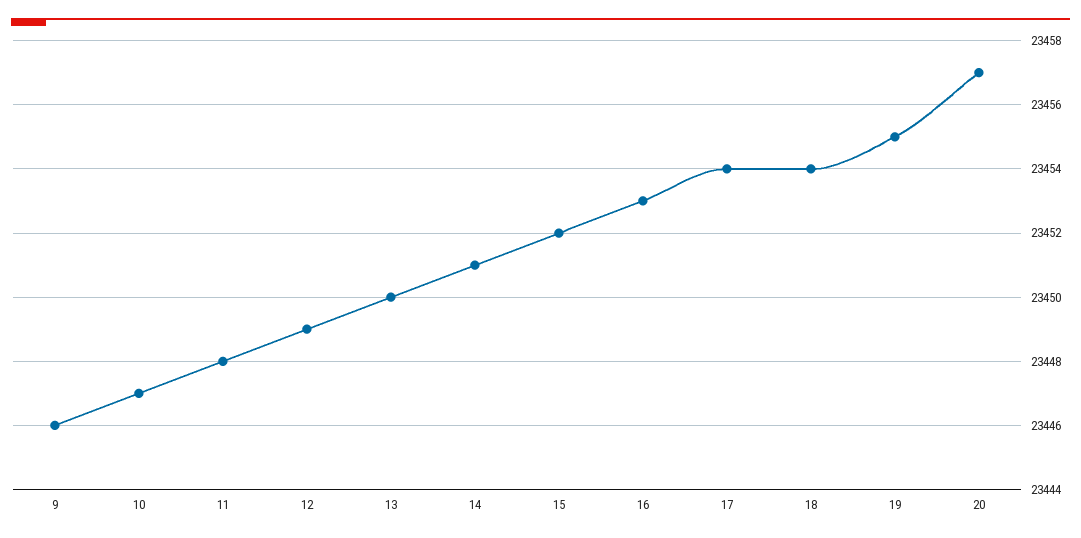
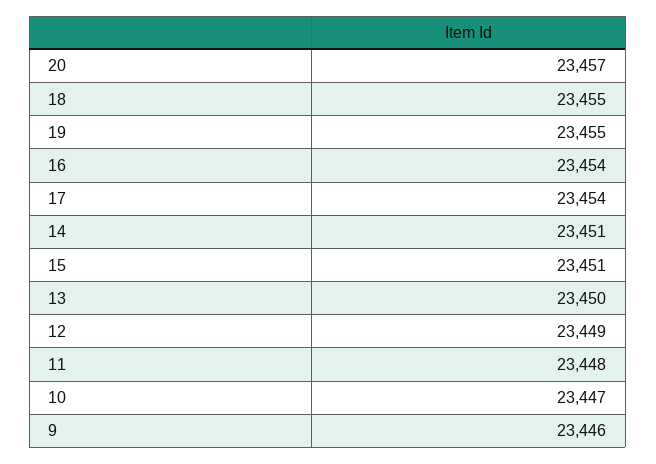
15: 23452 -> 23451
16: 23453 -> 23454
18: 23454 -> 23455

